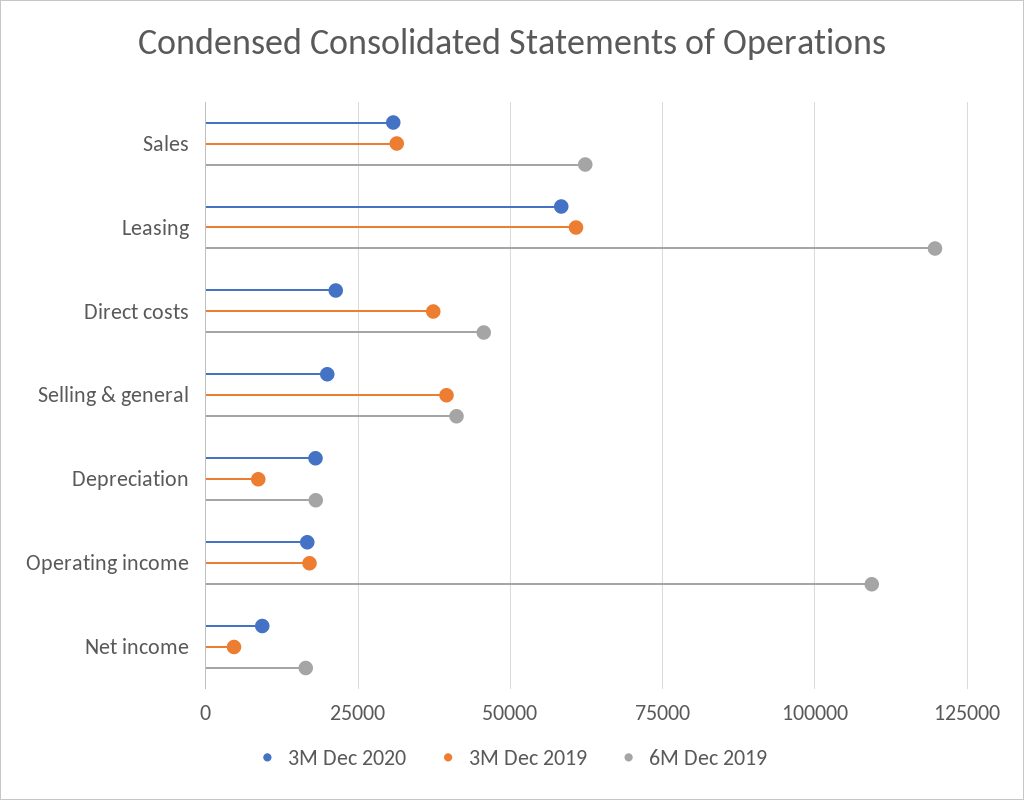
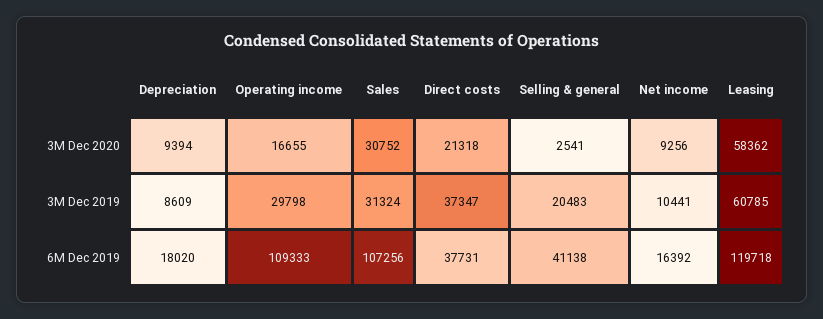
6M Dec 2019, Sales: 62500 -> 107256
6M Dec 2019, Direct costs: 45000 -> 37731
3M Dec 2020, Selling & general: 20000 -> 2541
3M Dec 2019, Selling & general: 40000 -> 20483
3M Dec 2020, Depreciation: 17500 -> 9394
3M Dec 2019, Operating income: 17500 -> 29798
3M Dec 2019, Net income: 5000 -> 10441

